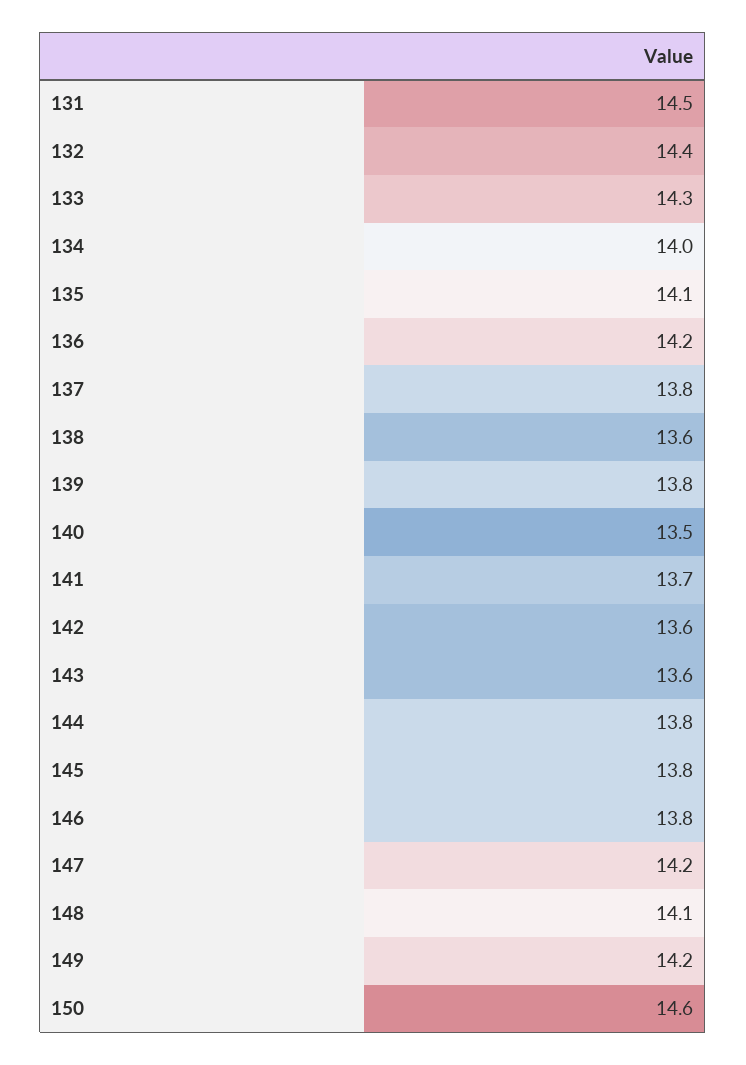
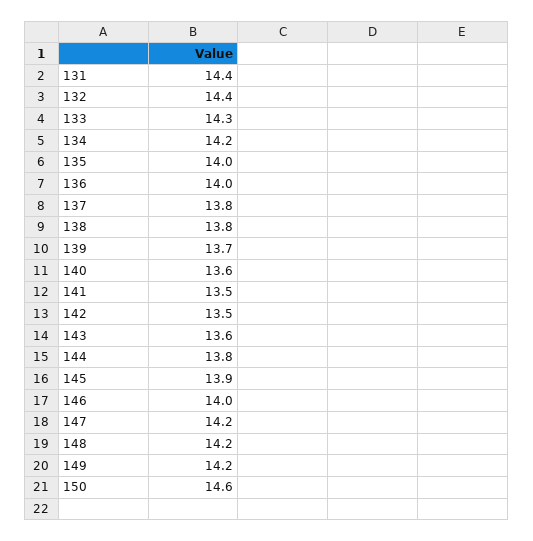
131: 14.5 -> 14.4
134: 14 -> 14.2
135: 14.1 -> 14
136: 14.2 -> 14
138: 13.6 -> 13.8
139: 13.8 -> 13.7
140: 13.5 -> 13.6
141: 13.7 -> 13.5
142: 13.6 -> 13.5
145: 13.8 -> 13.9
146: 13.8 -> 14
148: 14.1 -> 14.2

